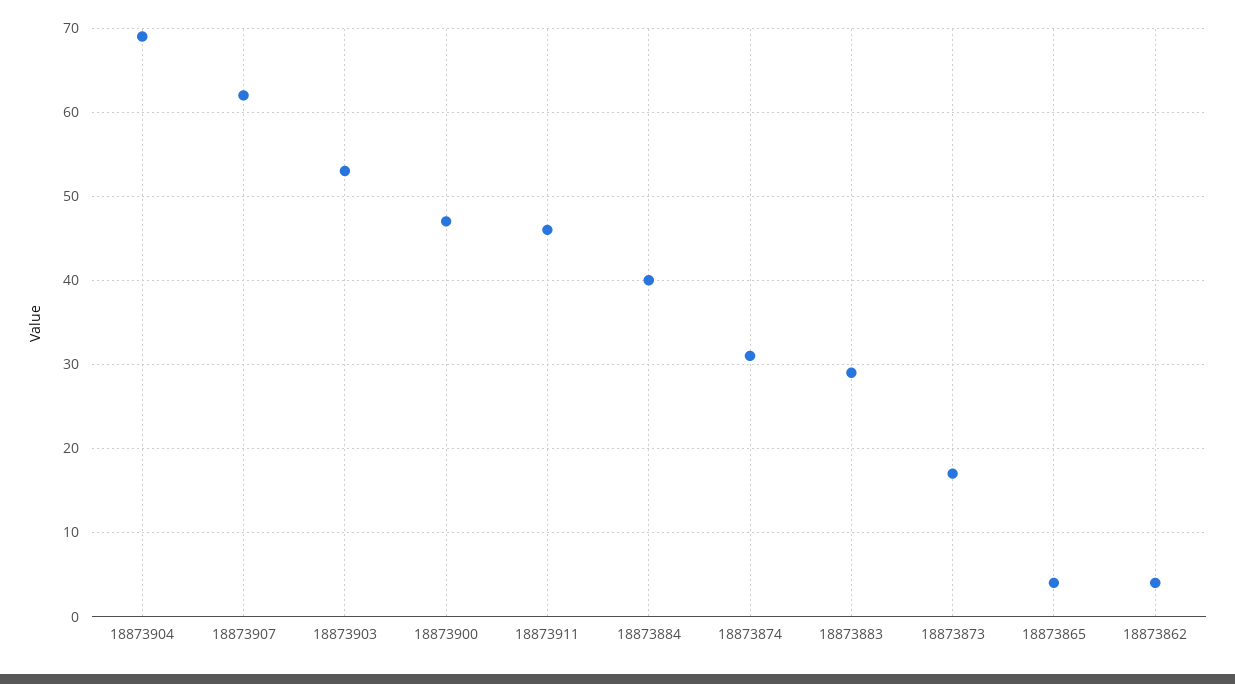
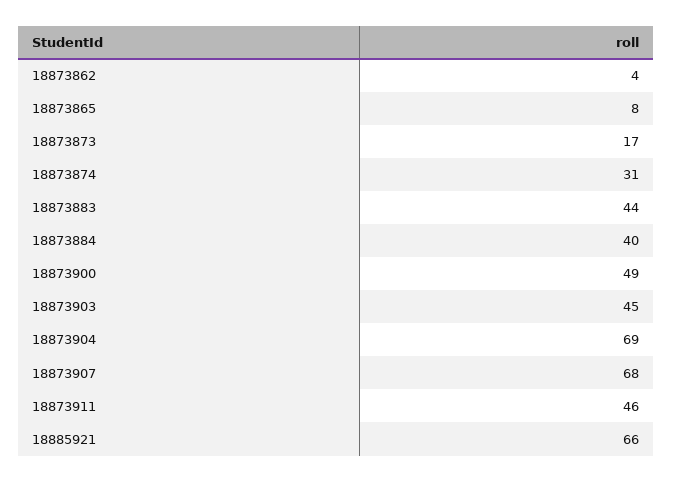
18873907: 62 -> 68
18873903: 53 -> 45
18873900: 47 -> 49
18873883: 29 -> 44
18873865: 4 -> 8
18885921: none -> 66

